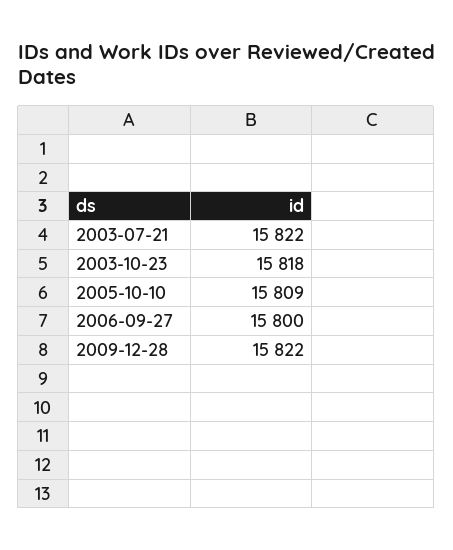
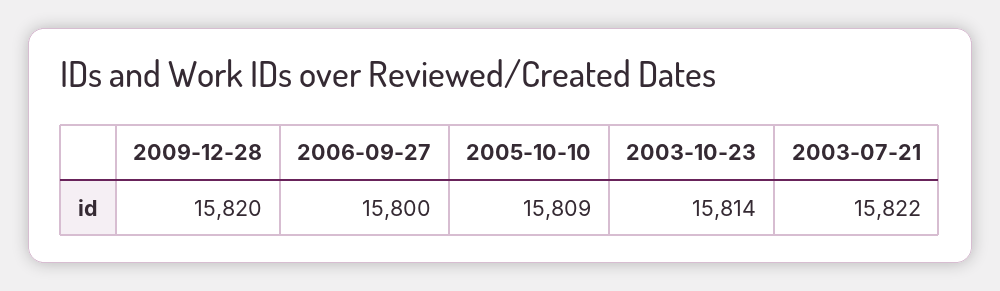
2003-10-23: 15818 -> 15814
2009-12-28: 15822 -> 15820

